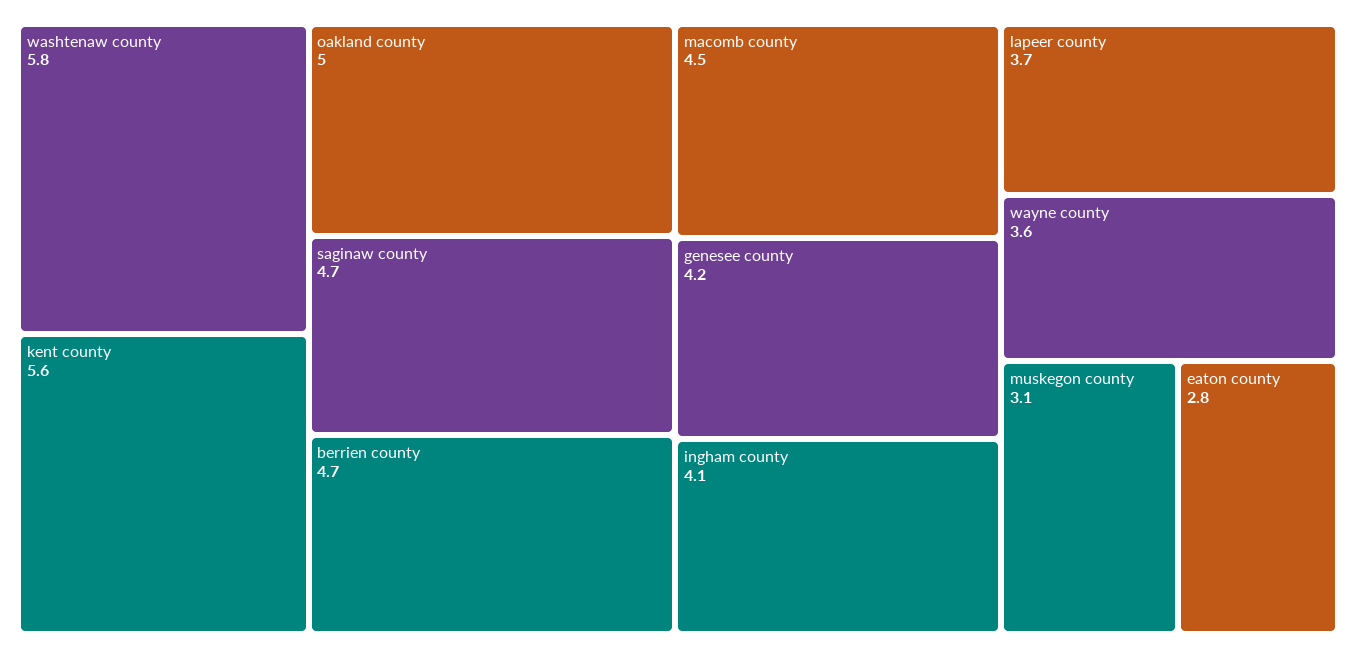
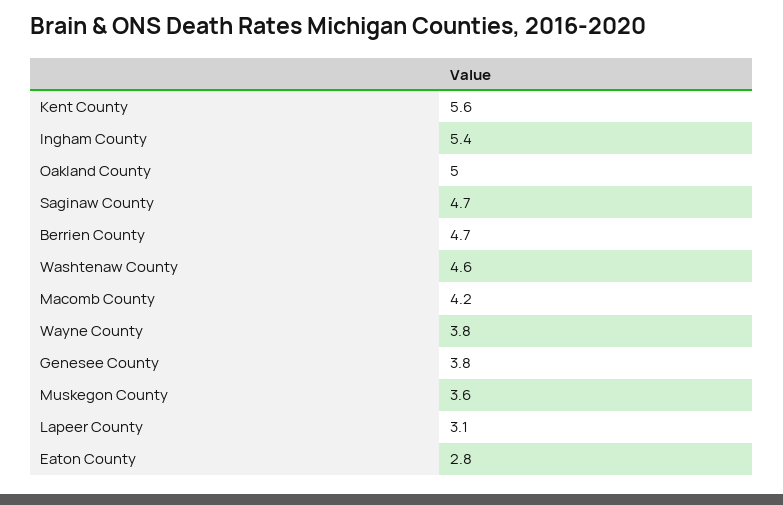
washtenaw county: 5.8 -> 4.6
macomb county: 4.5 -> 4.2
genesee county: 4.2 -> 3.8
ingham county: 4.1 -> 5.4
lapeer county: 3.7 -> 3.1
wayne county: 3.6 -> 3.8
muskegon county: 3.1 -> 3.6

